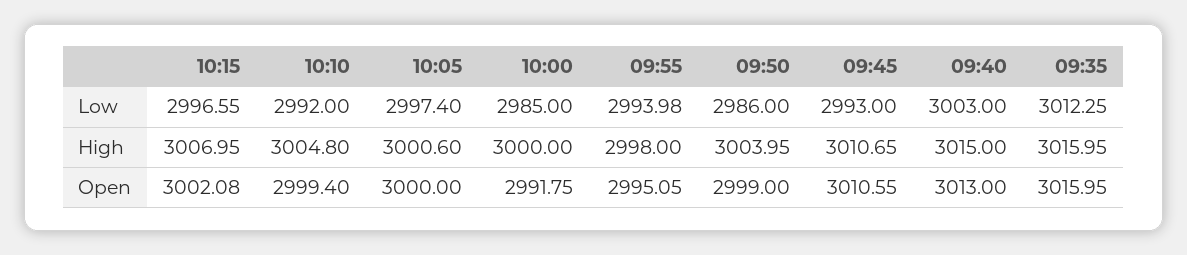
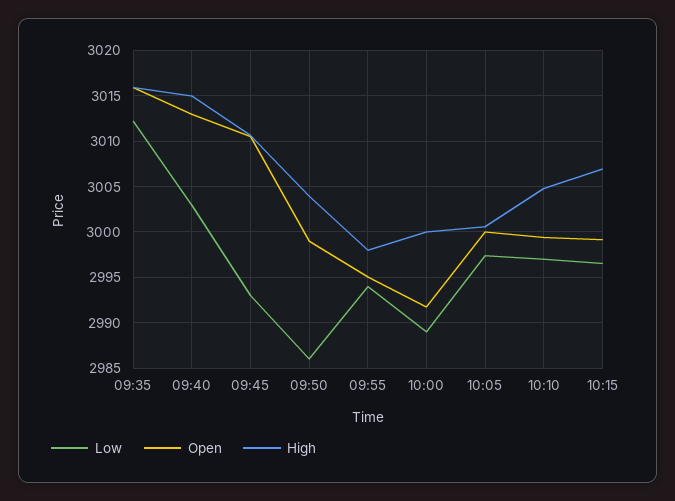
Low, 10:10: 2992 -> 2997
Low, 10:00: 2985 -> 2989
Open, 10:15: 3002.08 -> 2999

